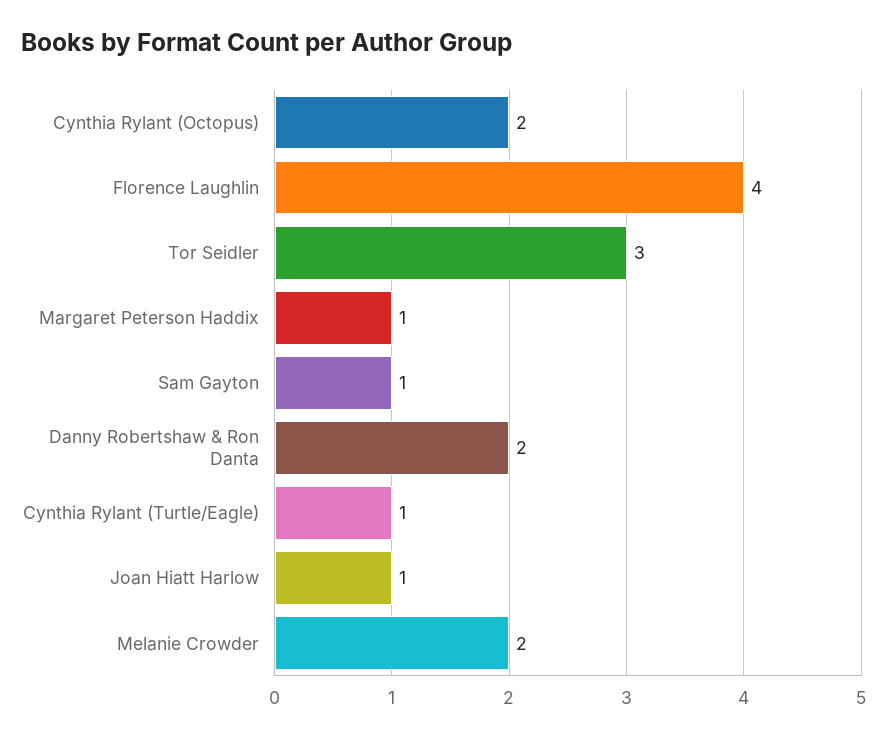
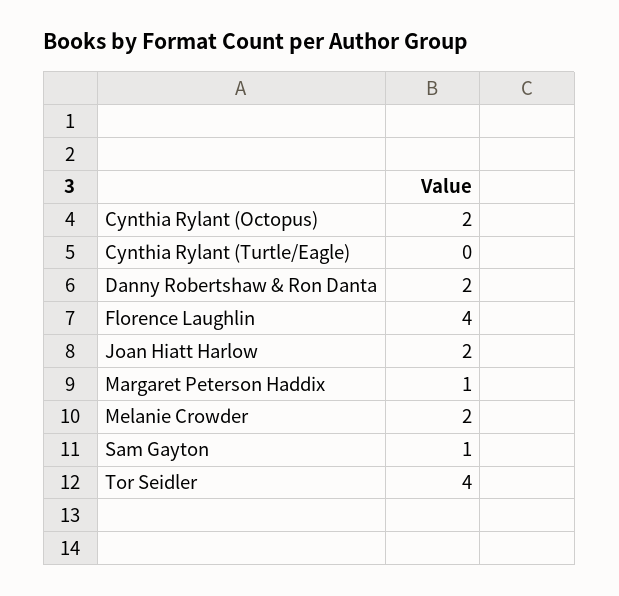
Tor Seidler: 3 -> 4
Cynthia Rylant (Turtle/Eagle): 1 -> 0
Joan Hiatt Harlow: 1 -> 2

